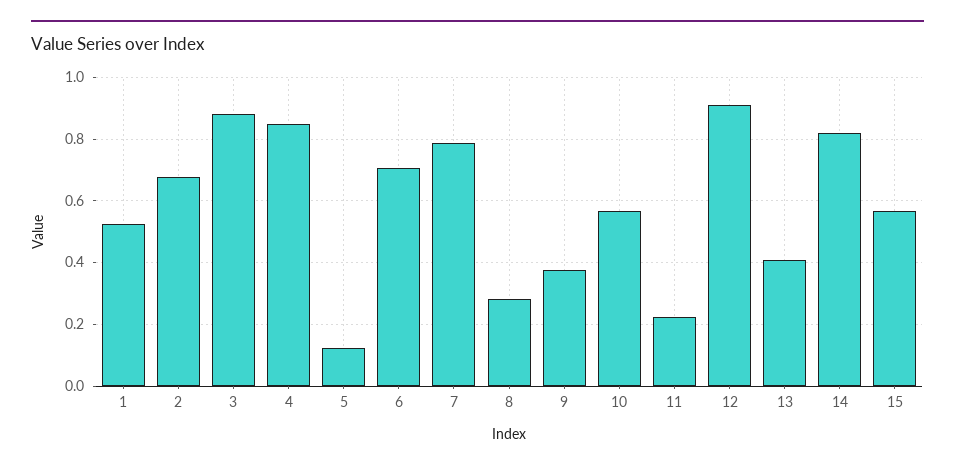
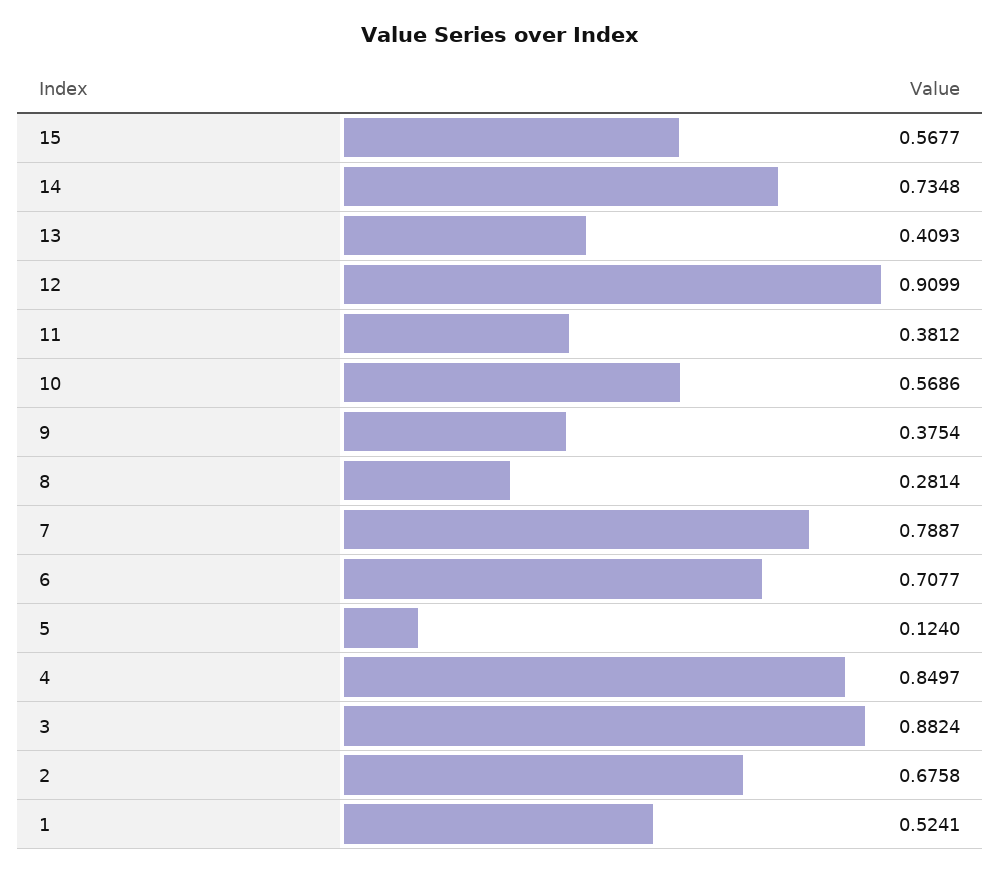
11: 0.22 -> 0.3812
14: 0.82 -> 0.7348

